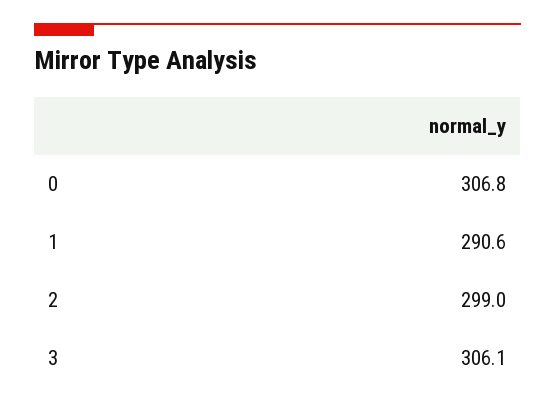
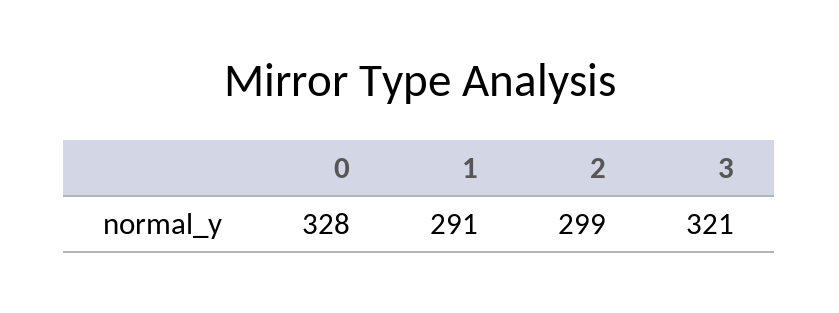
0: 306.8 -> 328
3: 306.1 -> 321

